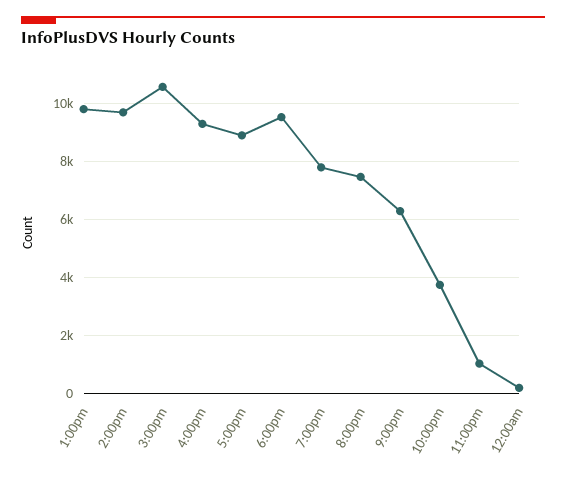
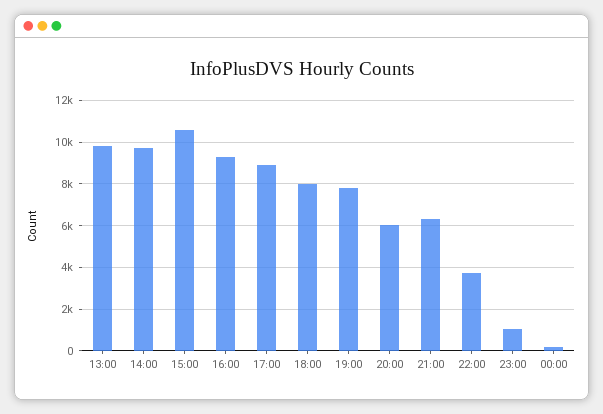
6:00pm: 9500 -> 8000
8:00pm: 7500 -> 6000

